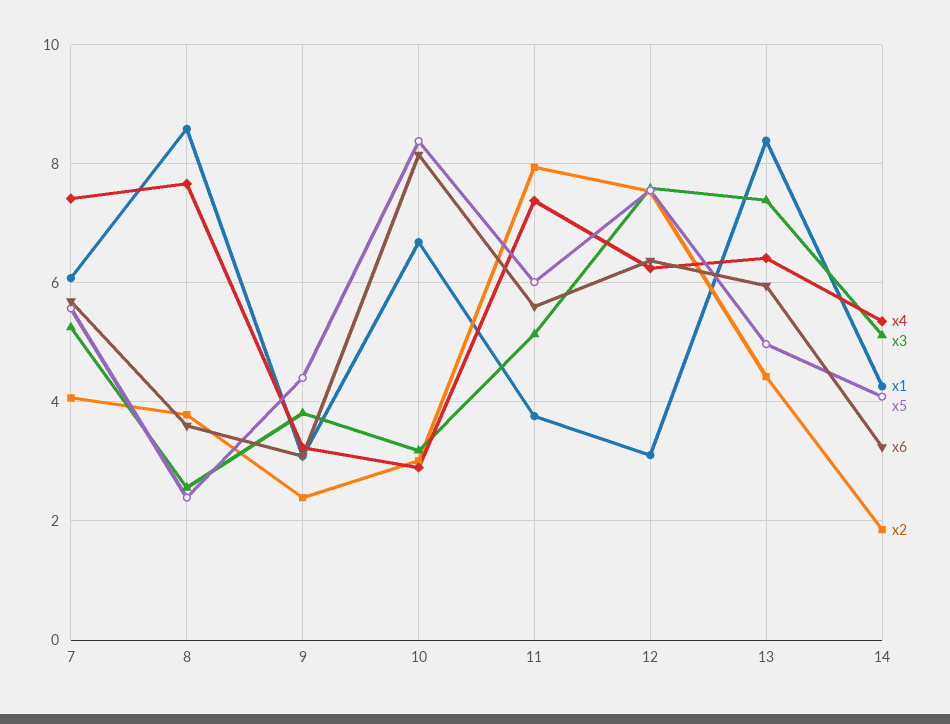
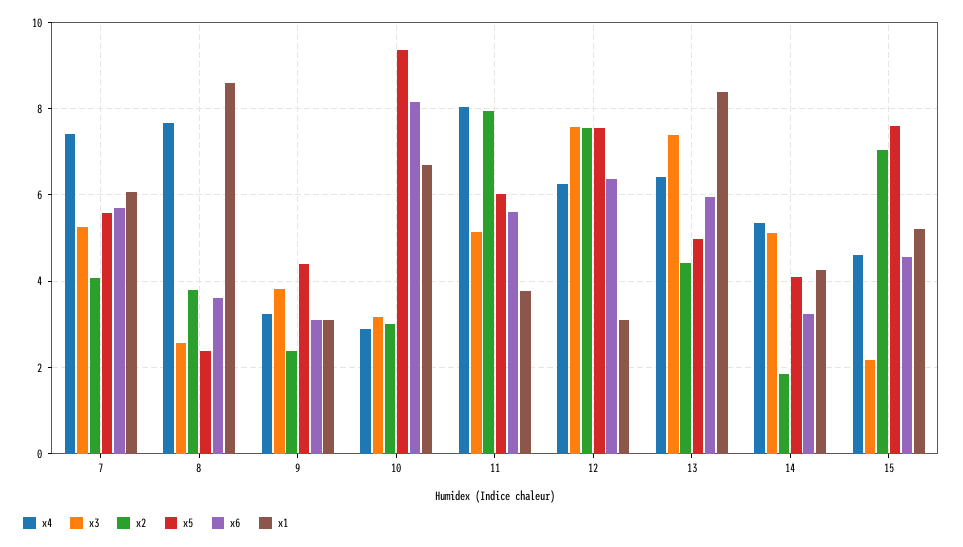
x5, 10: 8.4 -> 9.4
x4, 11: 7.4 -> 8
x4, 15: none -> 4.6
x3, 15: none -> 2.2
x2, 15: none -> 7
x5, 15: none -> 7.6
x6, 15: none -> 4.6
x1, 15: none -> 5.2

